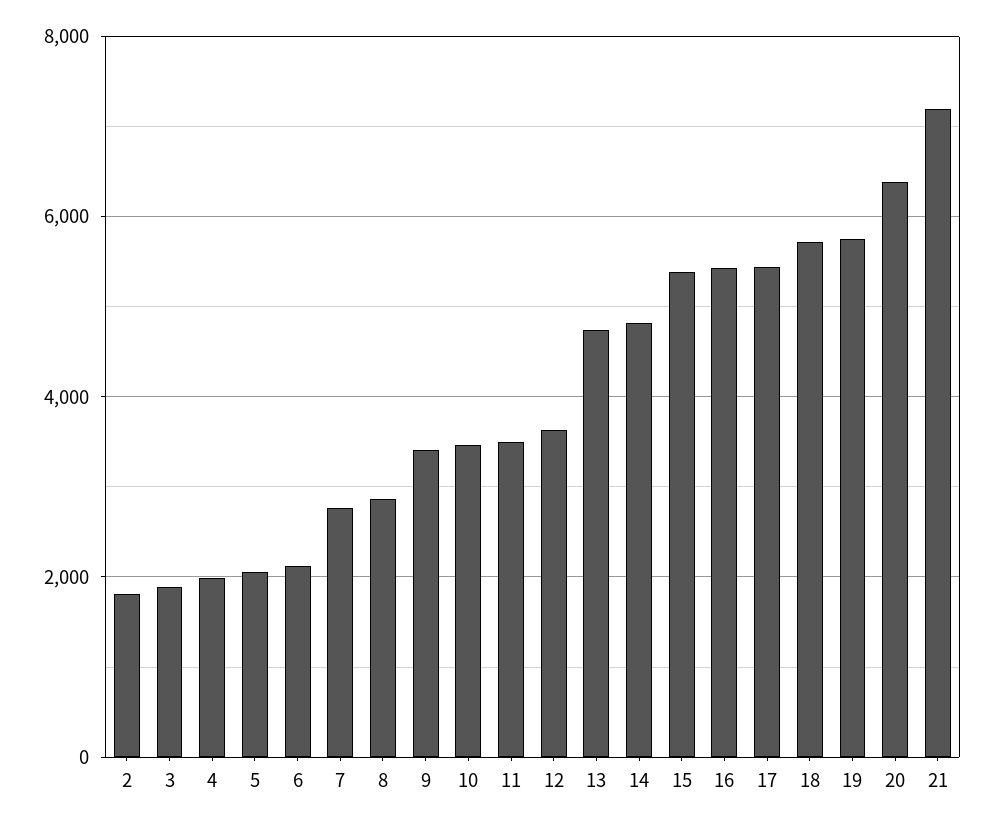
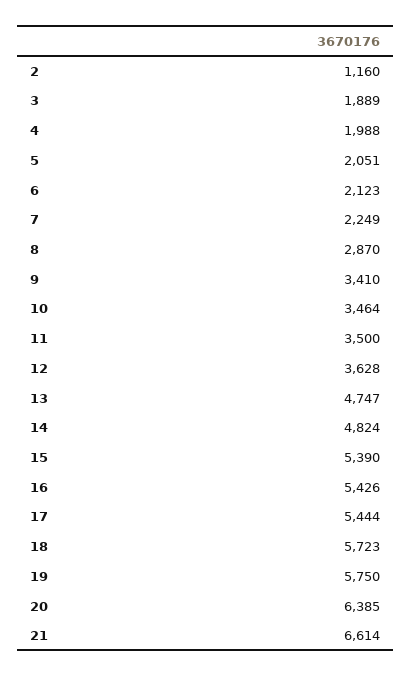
2: 1800 -> 1160
7: 2800 -> 2249
21: 7200 -> 6614

